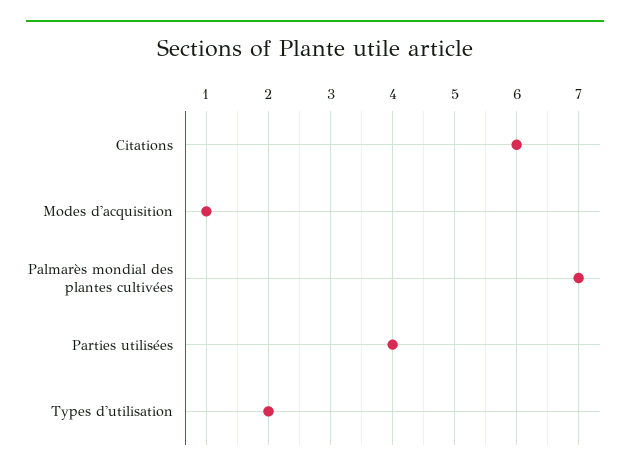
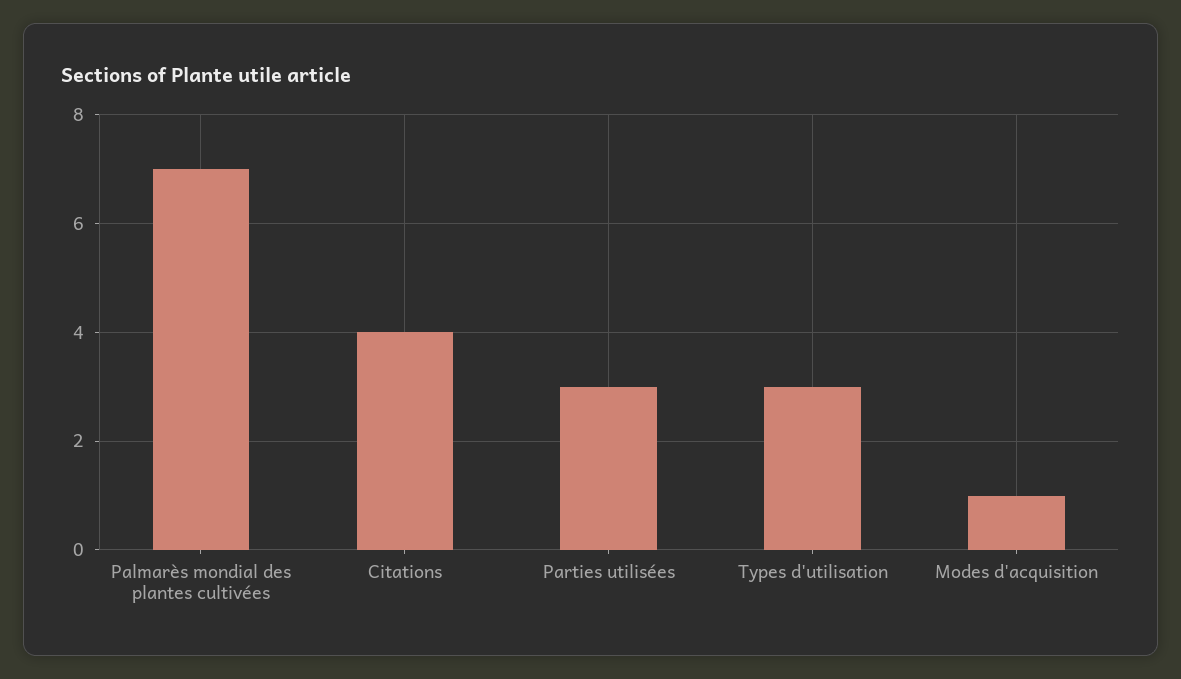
Citations: 6 -> 4
Parties utilisées: 4 -> 3
Types d'utilisation: 2 -> 3

